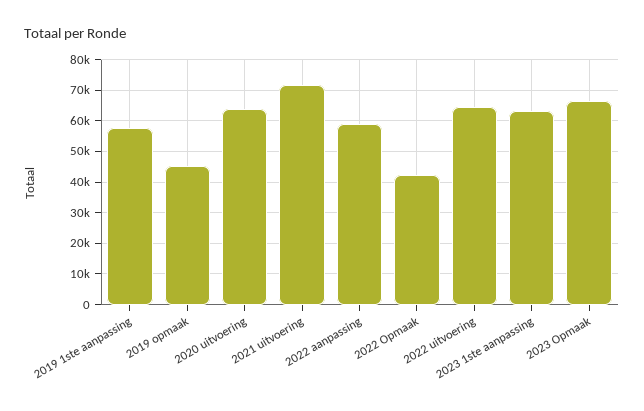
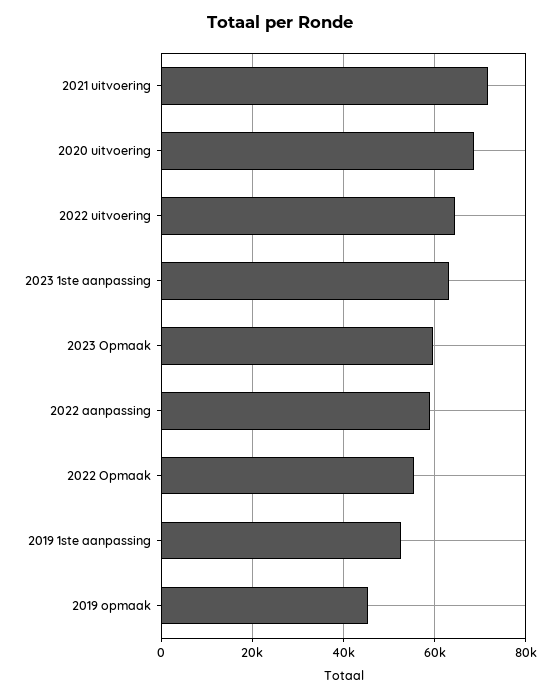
2019 1ste aanpassing: 58000 -> 52000
2020 uitvoering: 64000 -> 68000
2022 Opmaak: 42000 -> 56000
2023 Opmaak: 66000 -> 60000

